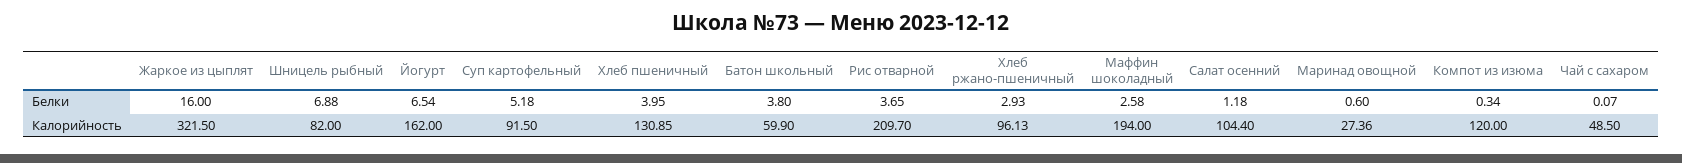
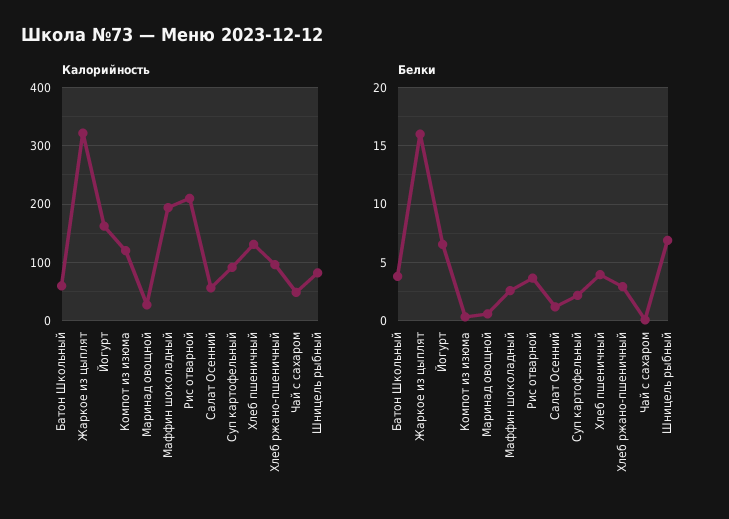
Белки, Суп картофельный: 5.18 -> 2
Калорийность, Салат осенний: 104.4 -> 60

